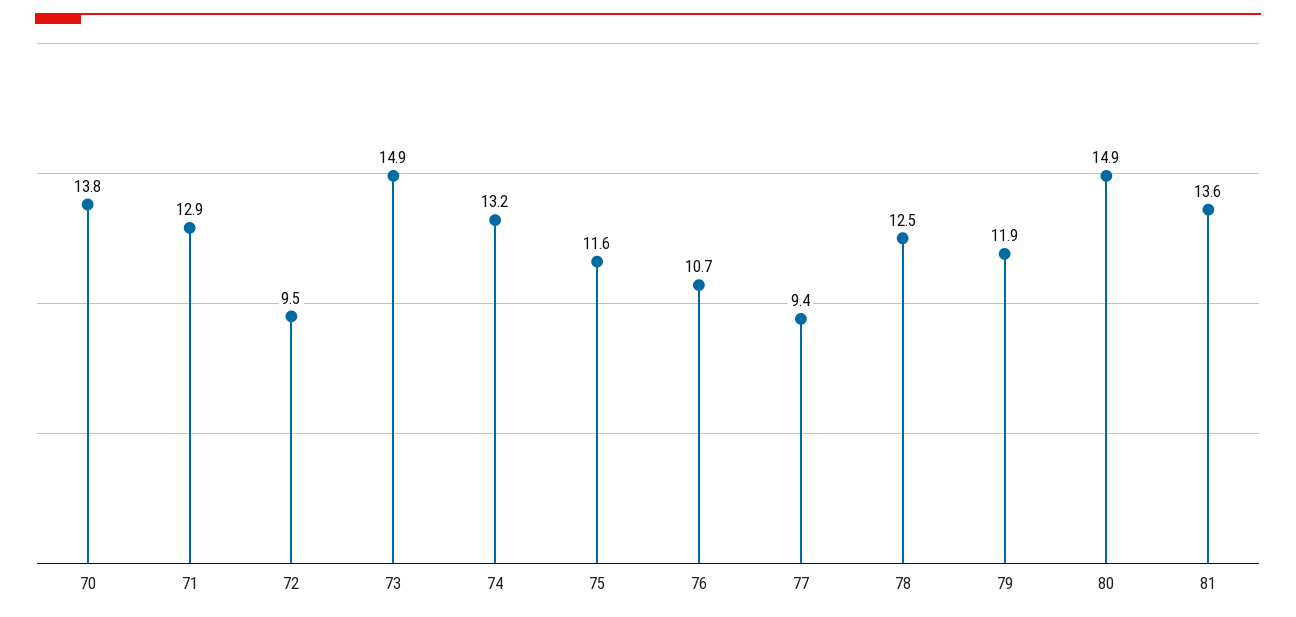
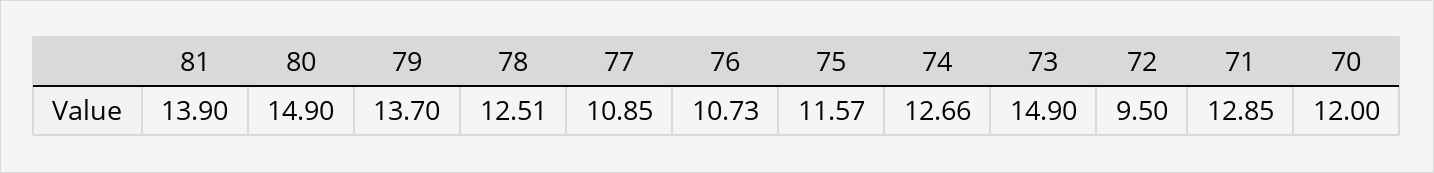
70: 13.8 -> 12
74: 13.2 -> 12.66
77: 9.4 -> 10.85
79: 11.9 -> 13.7
81: 13.6 -> 13.9

